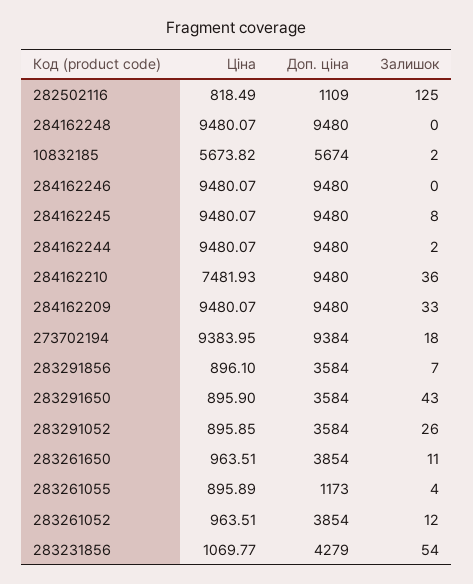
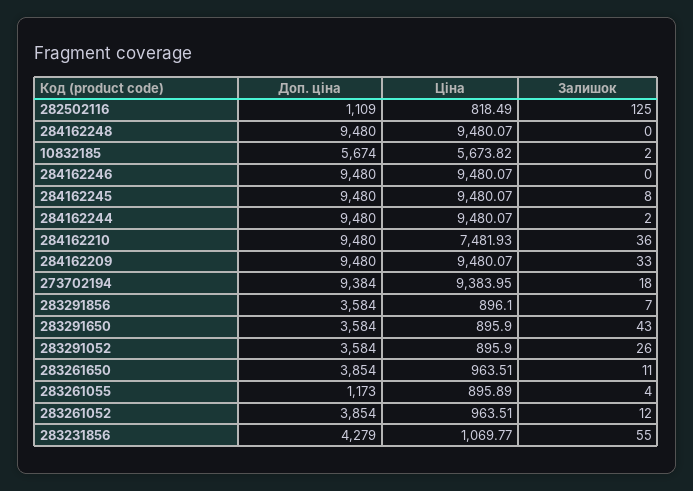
Ціна, 283291052: 895.85 -> 895.9
Залишок, 283231856: 54 -> 55

